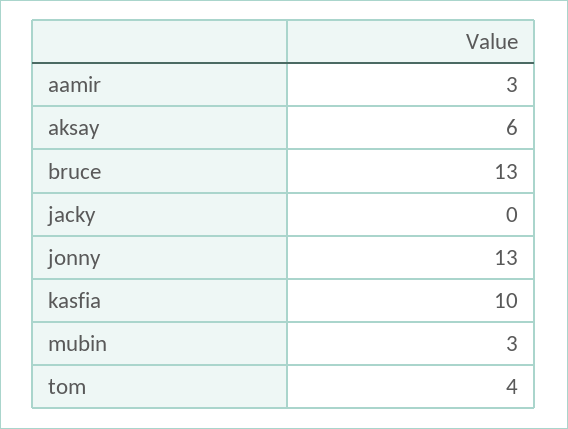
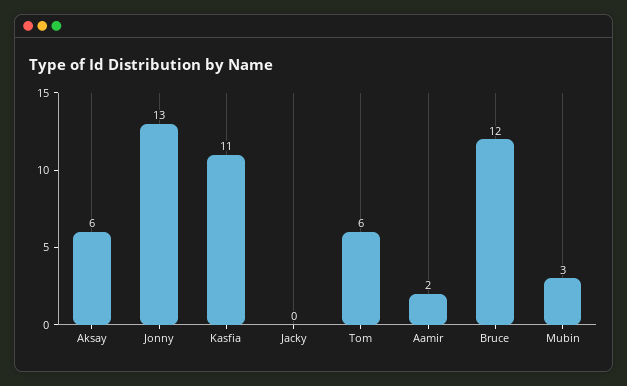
aamir: 3 -> 2
bruce: 13 -> 12
kasfia: 10 -> 11
tom: 4 -> 6

